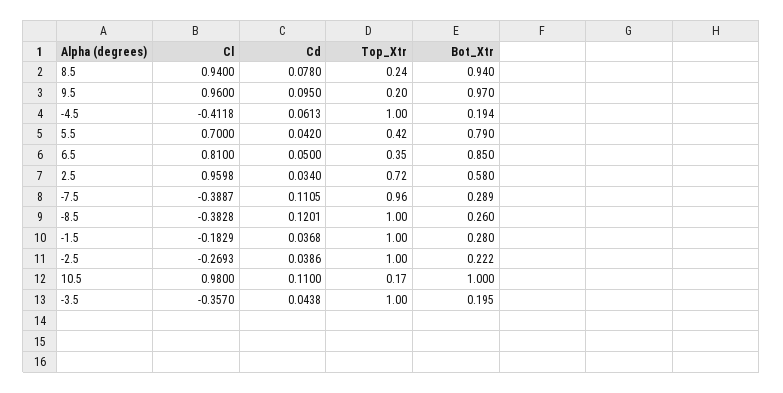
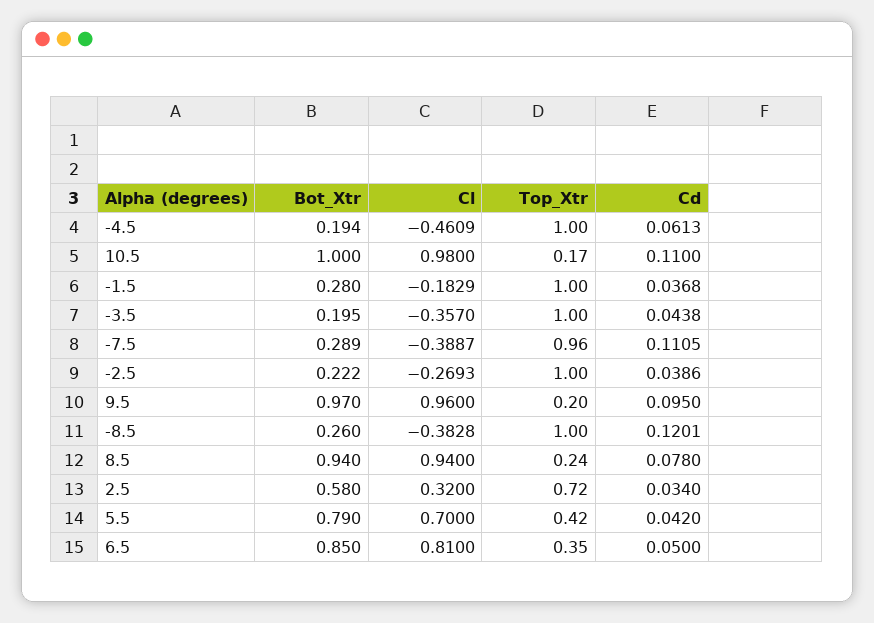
Cl, -4.5: -0.4118 -> -0.4609
Cl, 2.5: 0.9598 -> 0.32

